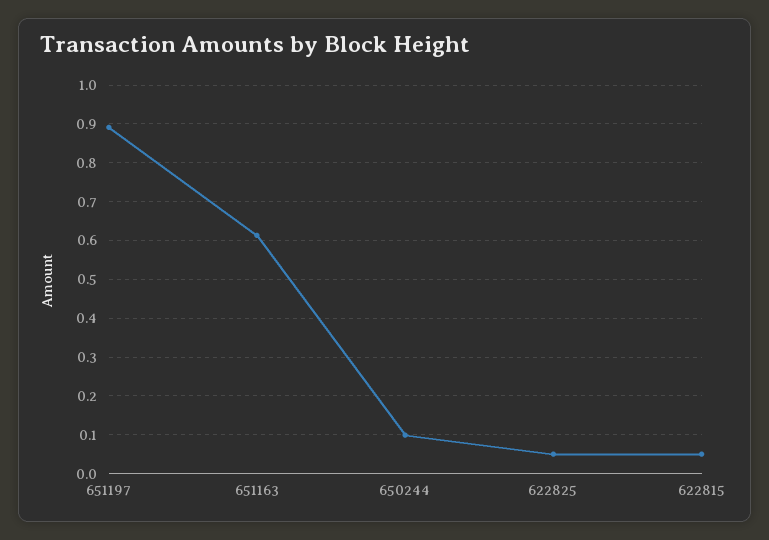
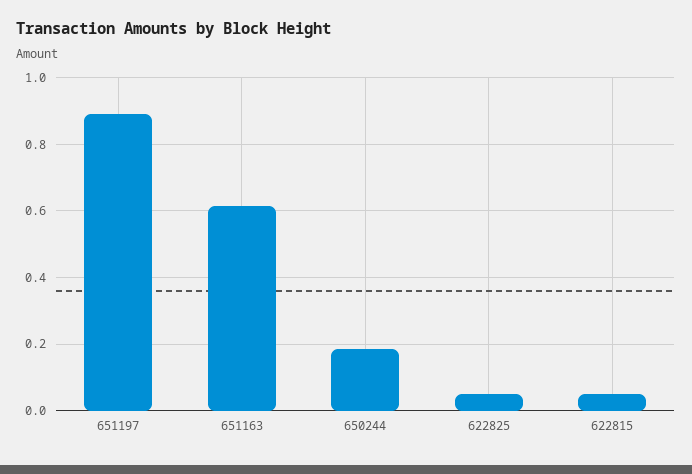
650244: 0.1 -> 0.18

